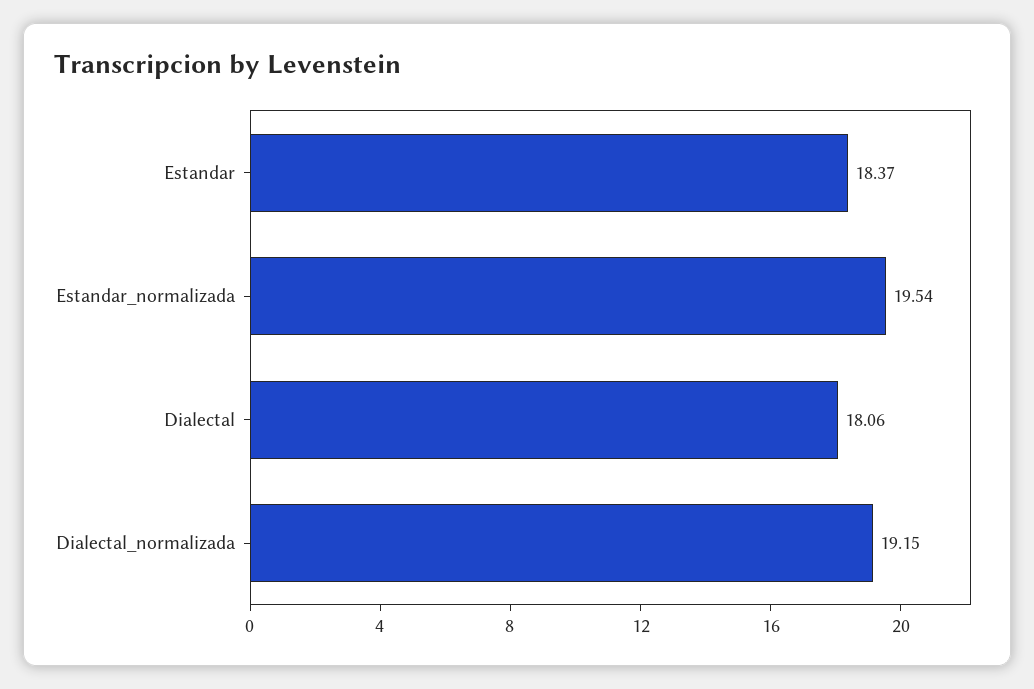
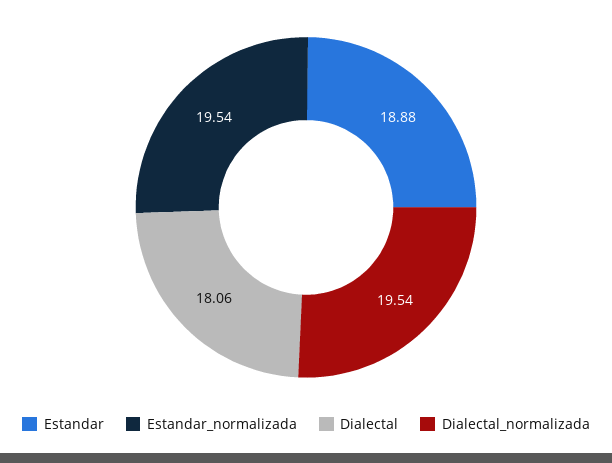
Estandar: 18.37 -> 18.88
Dialectal_normalizada: 19.15 -> 19.54

